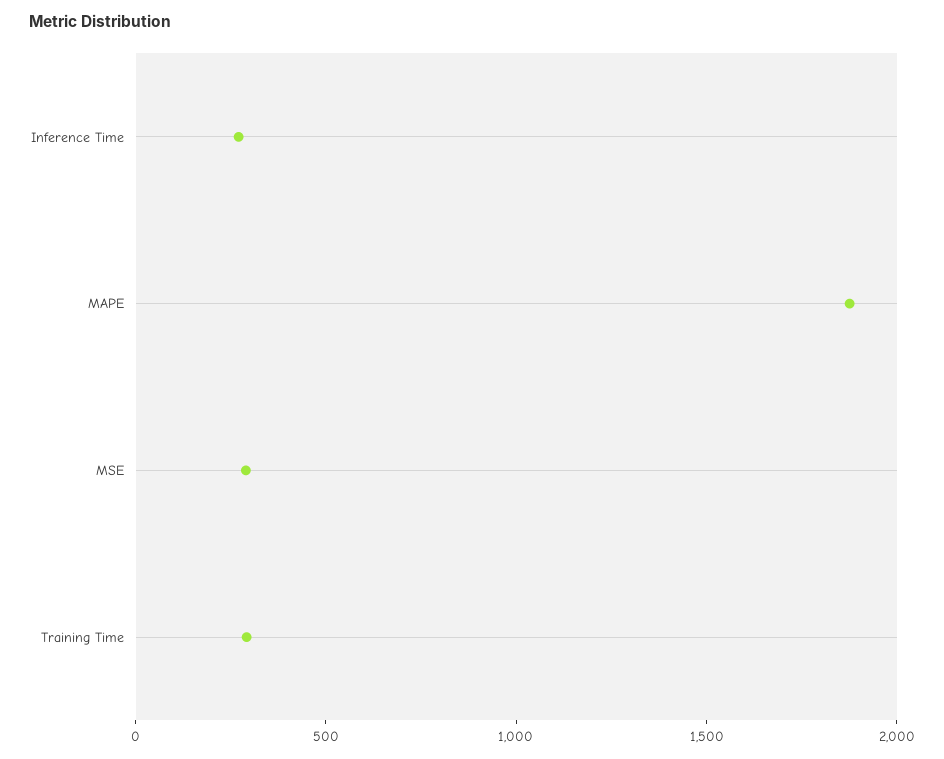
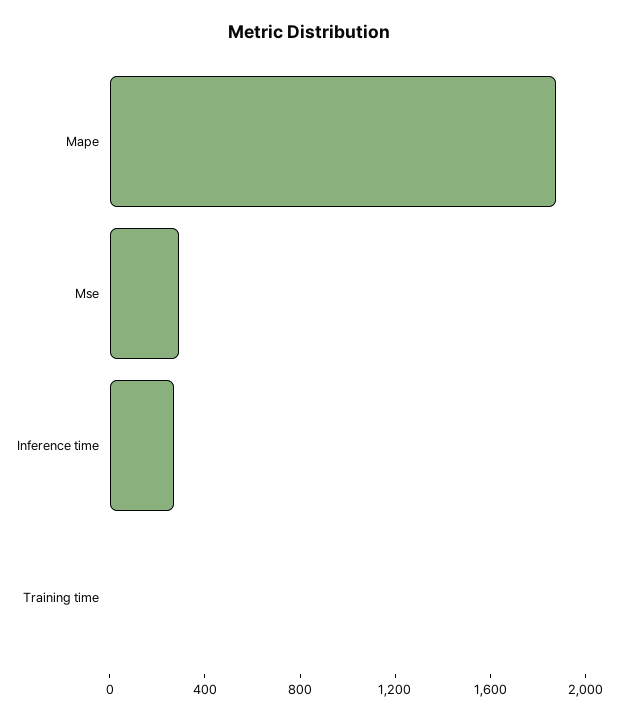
Training Time: 300 -> 0

